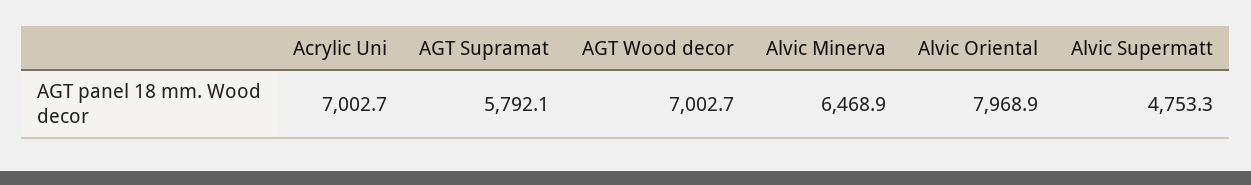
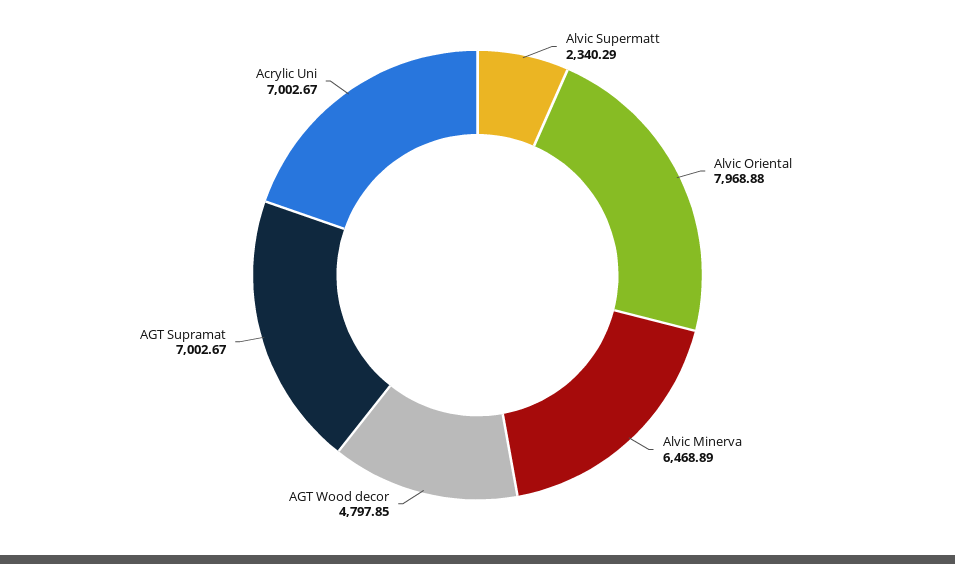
AGT Supramat: 5792.1 -> 7002.67
AGT Wood decor: 7002.7 -> 4797.85
Alvic Supermatt: 4753.3 -> 2340.29

